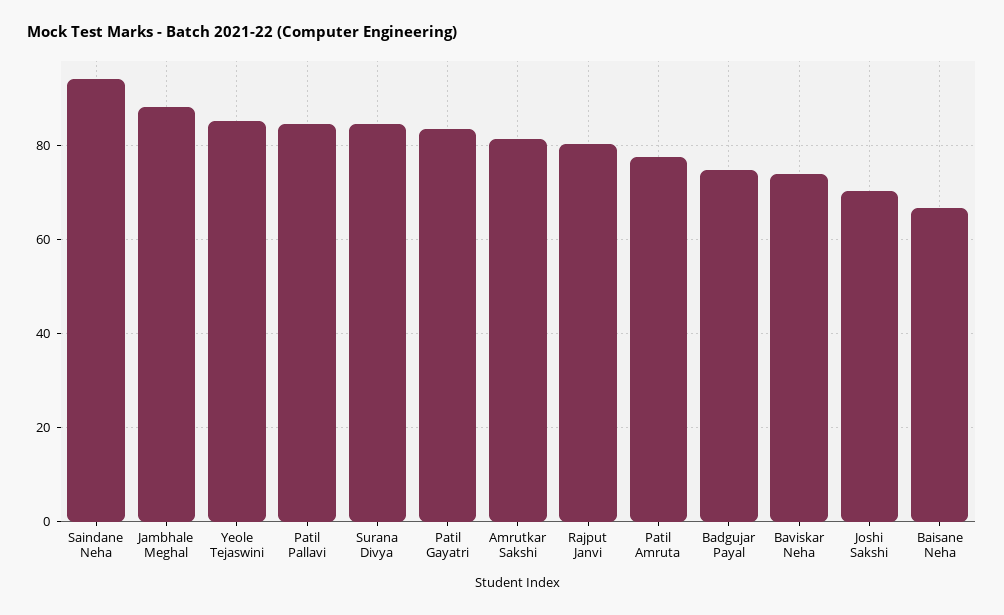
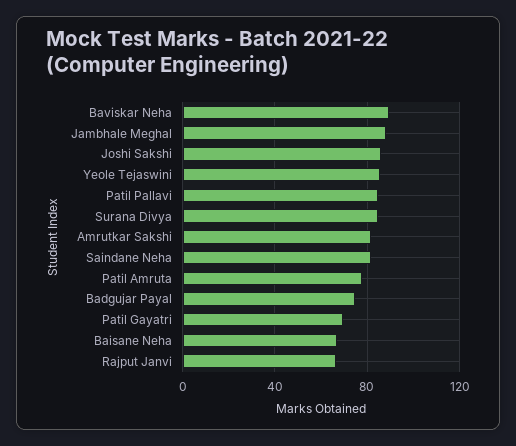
Saindane Neha: 94 -> 80
Patil Gayatri: 84 -> 70
Rajput Janvi: 80 -> 65
Baviskar Neha: 74 -> 90
Joshi Sakshi: 70 -> 85

